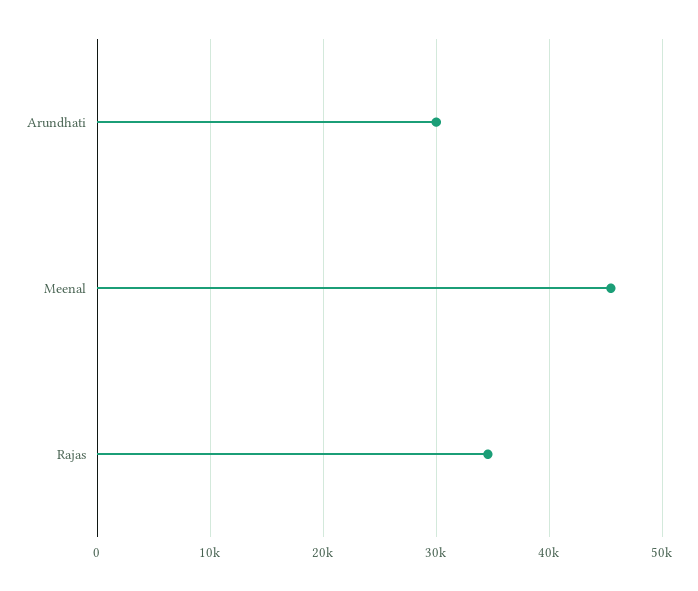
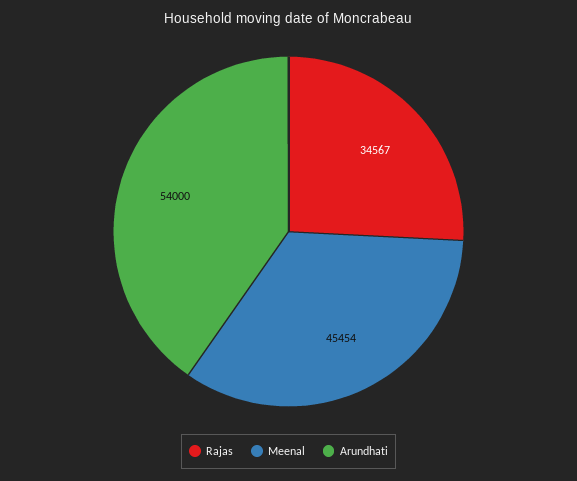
Arundhati: 30000 -> 54000

